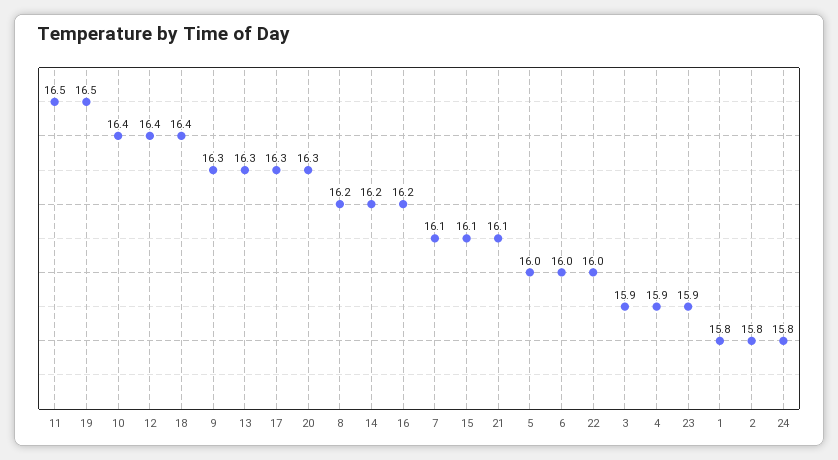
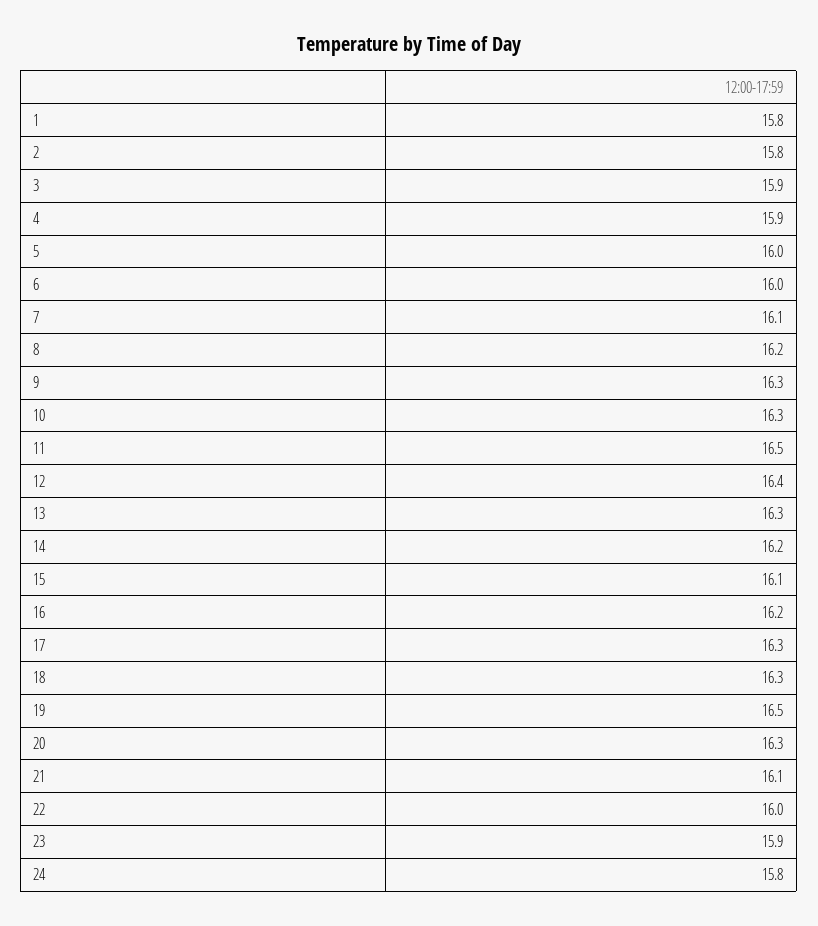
10: 16.4 -> 16.3
18: 16.4 -> 16.3

